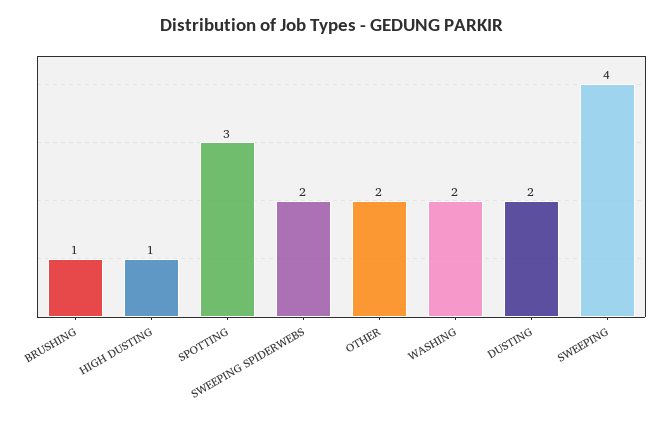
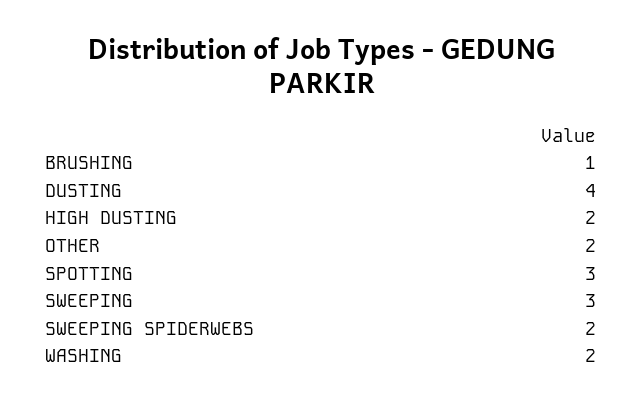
HIGH DUSTING: 1 -> 2
DUSTING: 2 -> 4
SWEEPING: 4 -> 3

